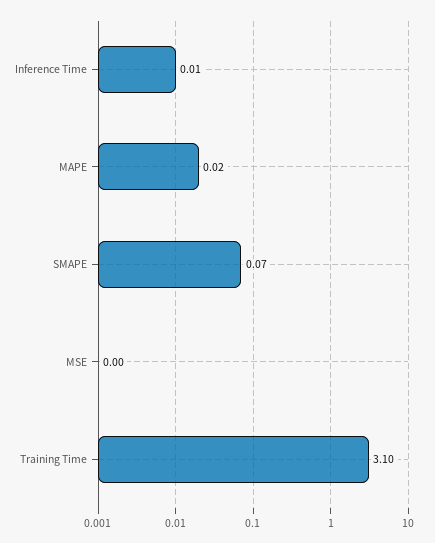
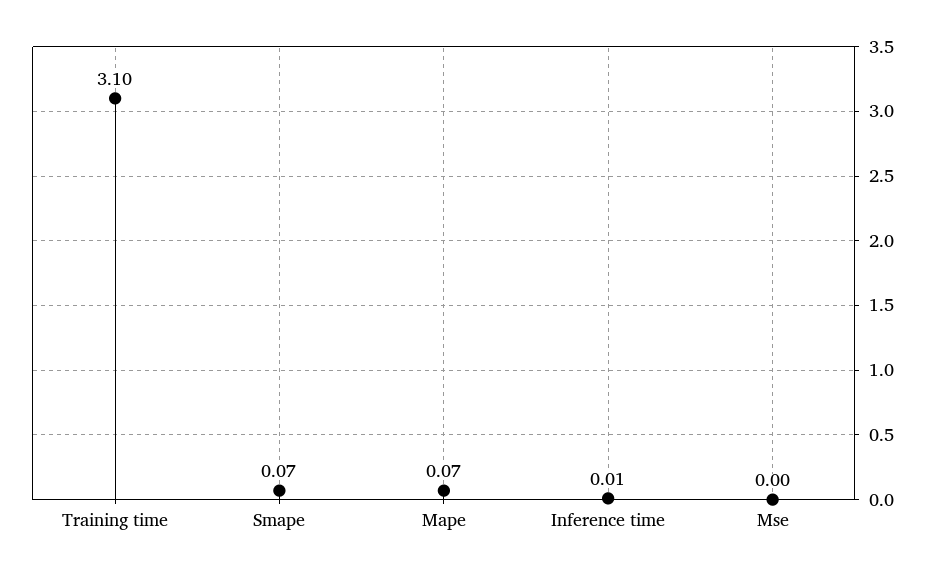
MAPE: 0.02 -> 0.07

